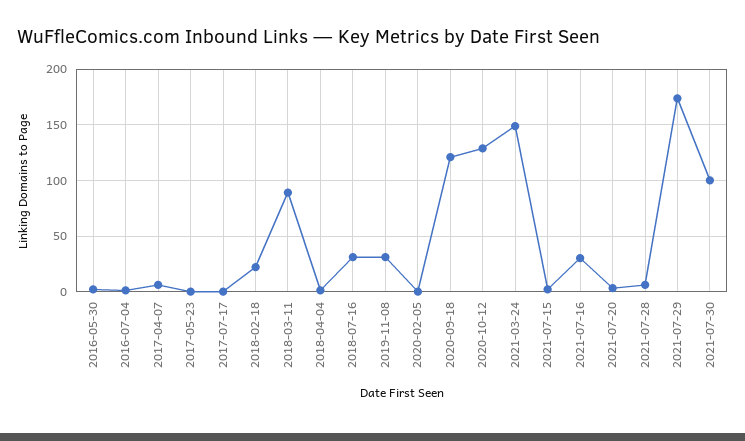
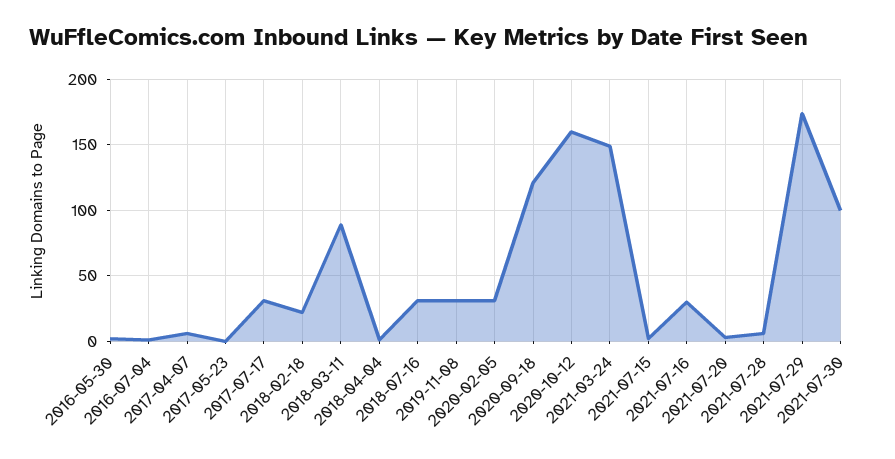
2017-07-17: 0 -> 30
2020-02-05: 0 -> 30
2020-10-12: 130 -> 160

